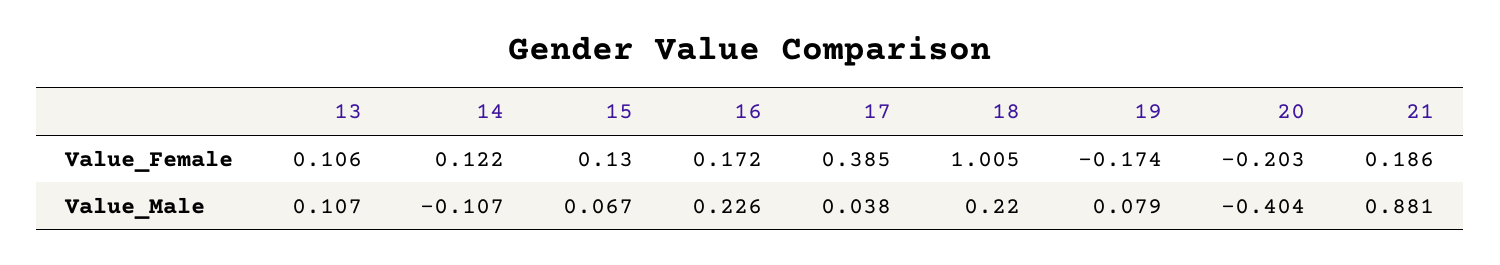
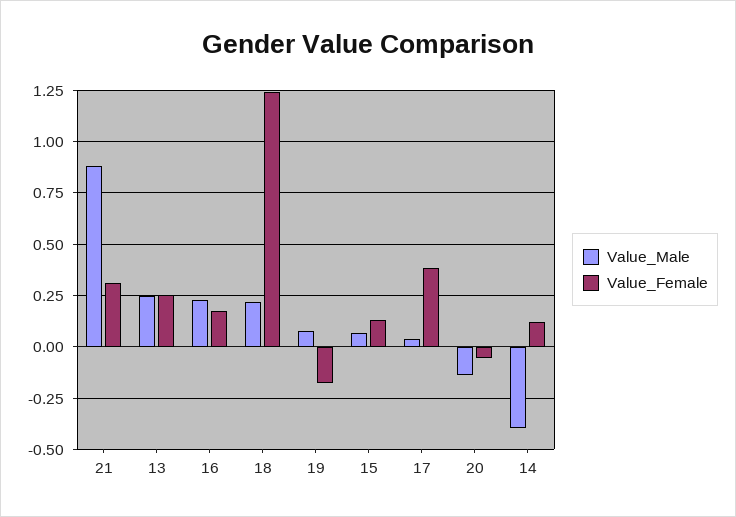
Value_Female, 13: 0.106 -> 0.25
Value_Female, 18: 1.005 -> 1.25
Value_Female, 20: -0.203 -> -0.05
Value_Female, 21: 0.186 -> 0.3
Value_Male, 13: 0.107 -> 0.25
Value_Male, 14: -0.107 -> -0.4
Value_Male, 20: -0.404 -> -0.15

